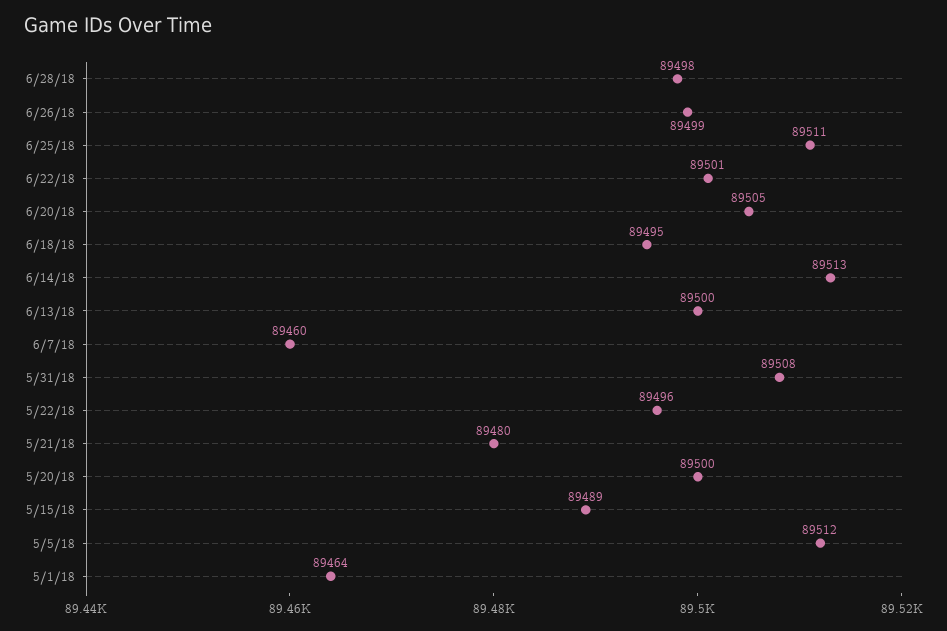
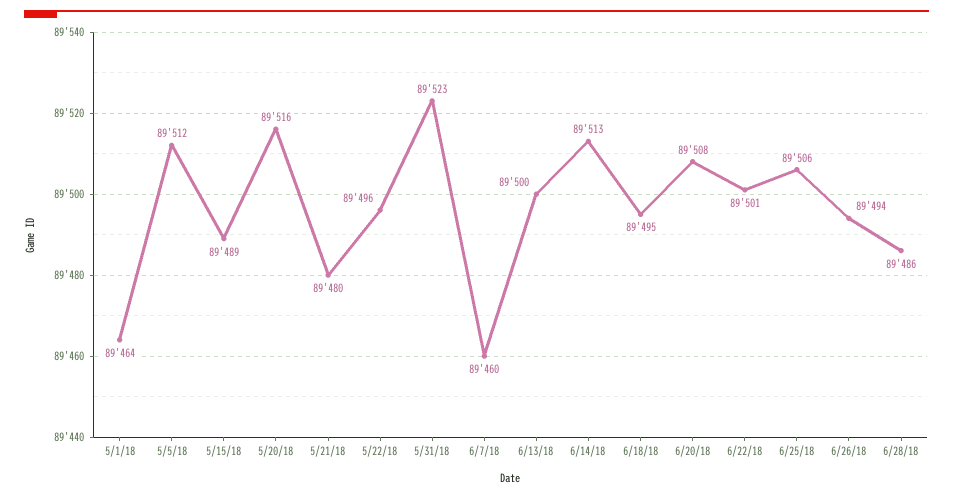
6/28/18: 89498 -> 89486
6/26/18: 89499 -> 89494
6/25/18: 89511 -> 89506
6/20/18: 89505 -> 89508
5/31/18: 89508 -> 89523
5/20/18: 89500 -> 89516

